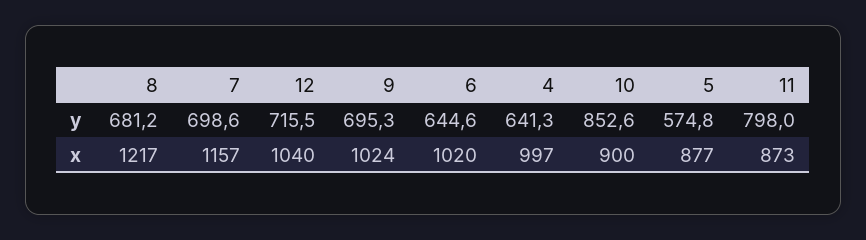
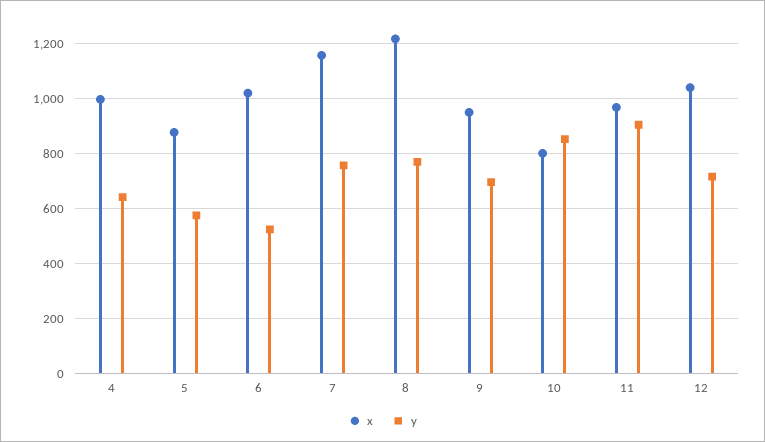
y, 8: 681.2 -> 775
y, 7: 698.6 -> 750
y, 6: 644.6 -> 525
y, 11: 798 -> 900
x, 9: 1024 -> 950
x, 10: 900 -> 800
x, 11: 873 -> 975

